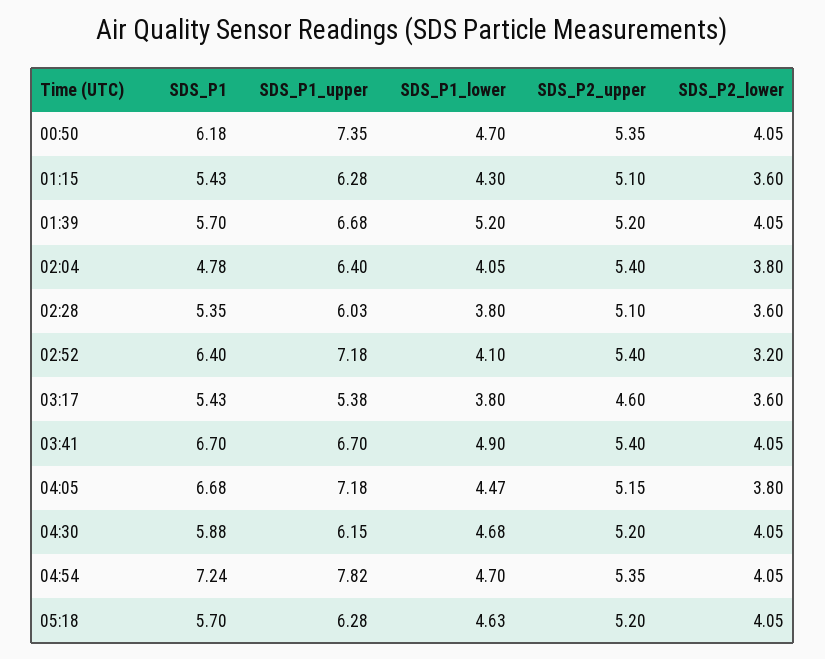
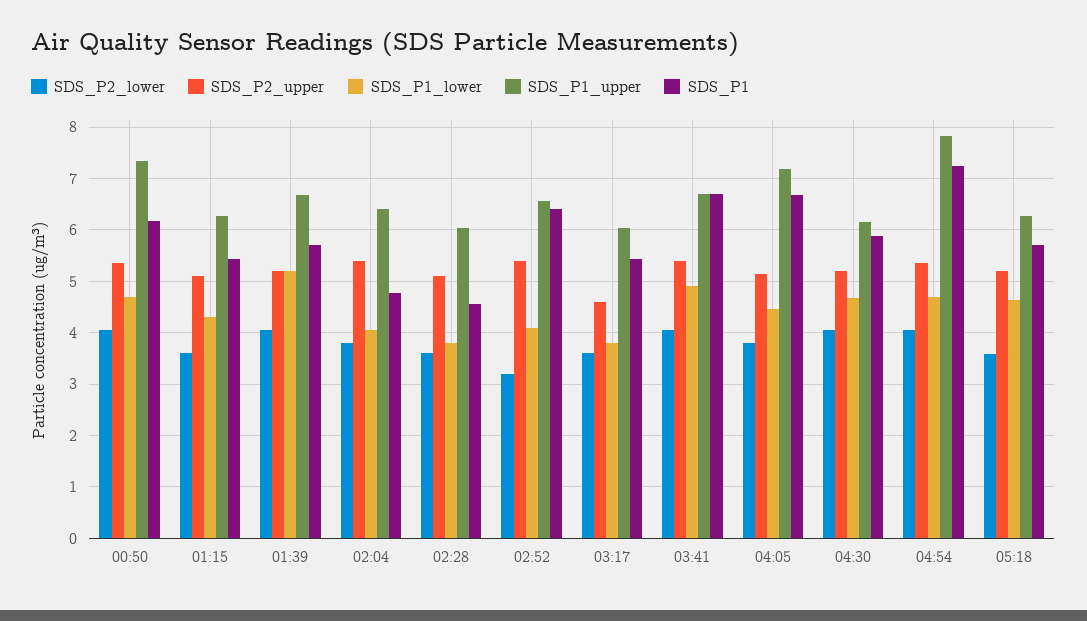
SDS_P1, 02:28: 5.35 -> 4.6
SDS_P1_upper, 02:52: 7.18 -> 6.6
SDS_P1_upper, 03:17: 5.38 -> 6
SDS_P2_lower, 05:18: 4.05 -> 3.6

